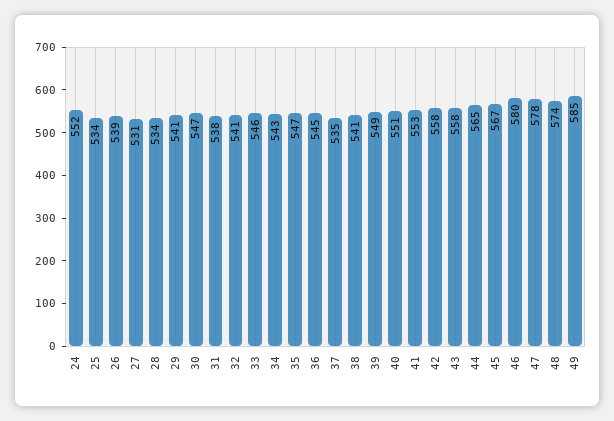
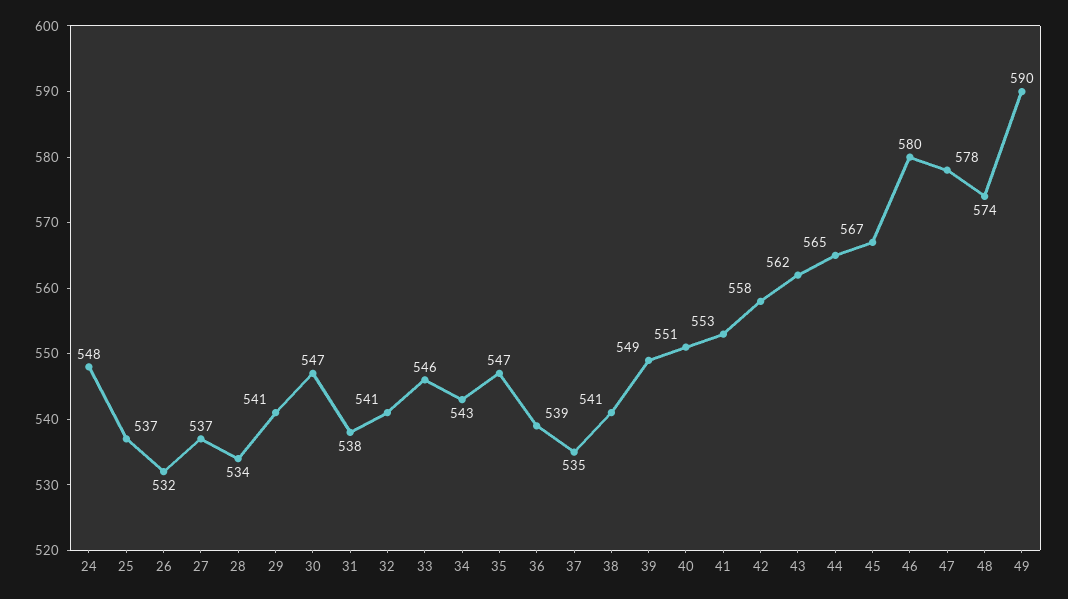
24: 552 -> 548
25: 534 -> 537
26: 539 -> 532
27: 531 -> 537
36: 545 -> 539
43: 558 -> 562
49: 585 -> 590

